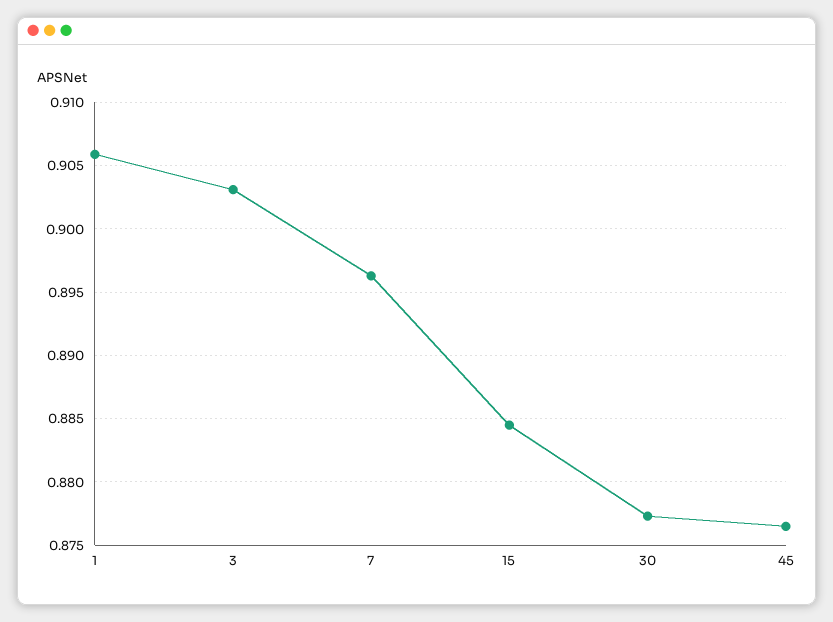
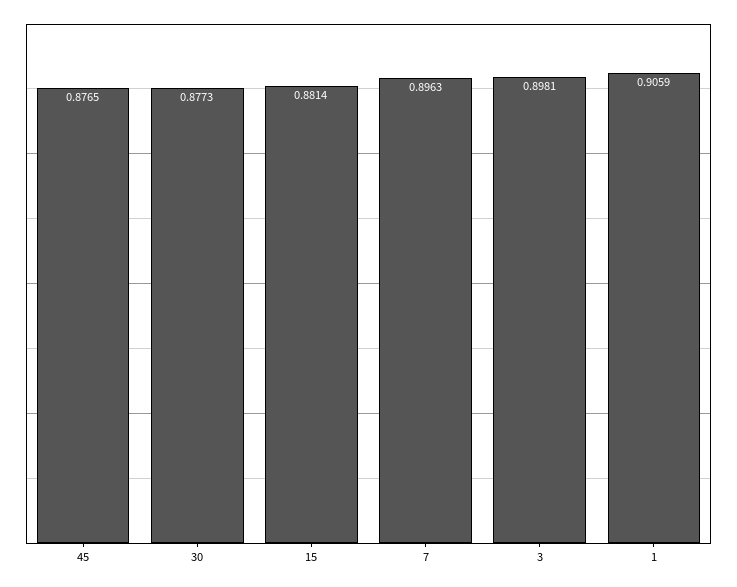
3: 0.903 -> 0.8981
15: 0.8845 -> 0.8814

